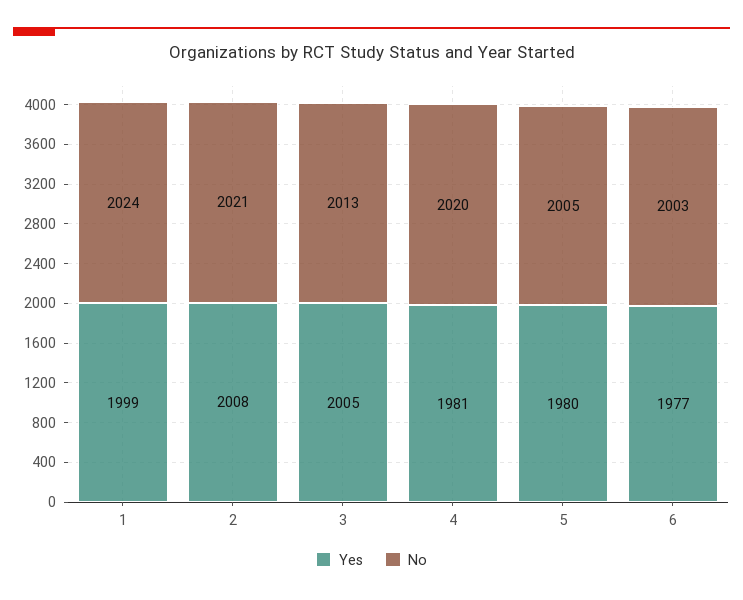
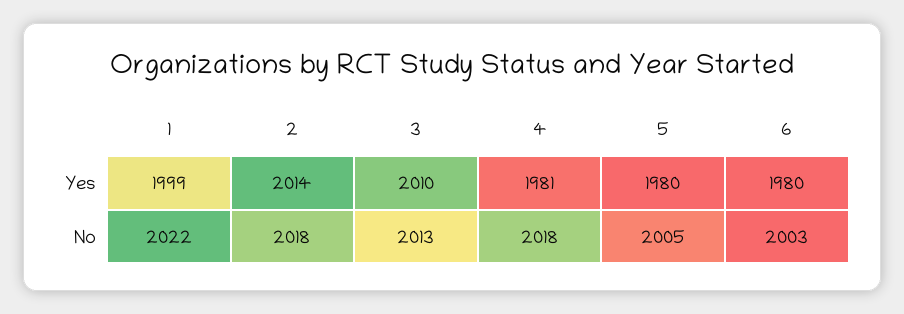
No, 1: 2024 -> 2022
Yes, 2: 2008 -> 2014
No, 2: 2021 -> 2018
Yes, 3: 2005 -> 2010
No, 4: 2020 -> 2018
Yes, 6: 1977 -> 1980

